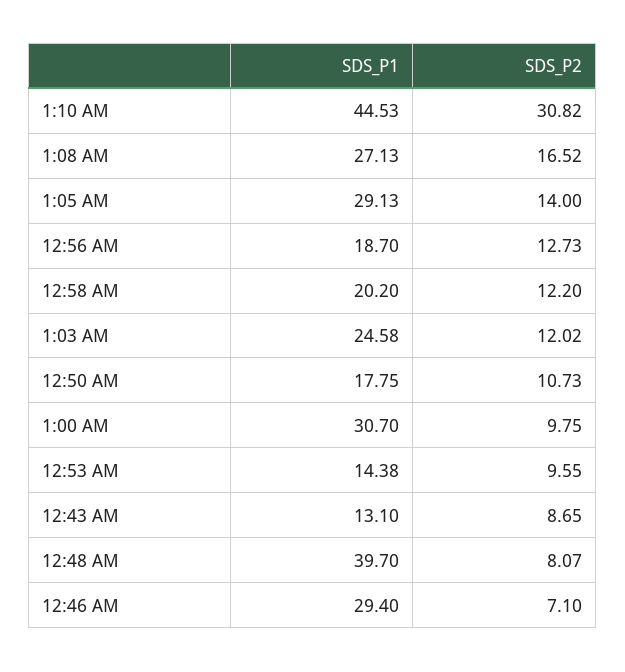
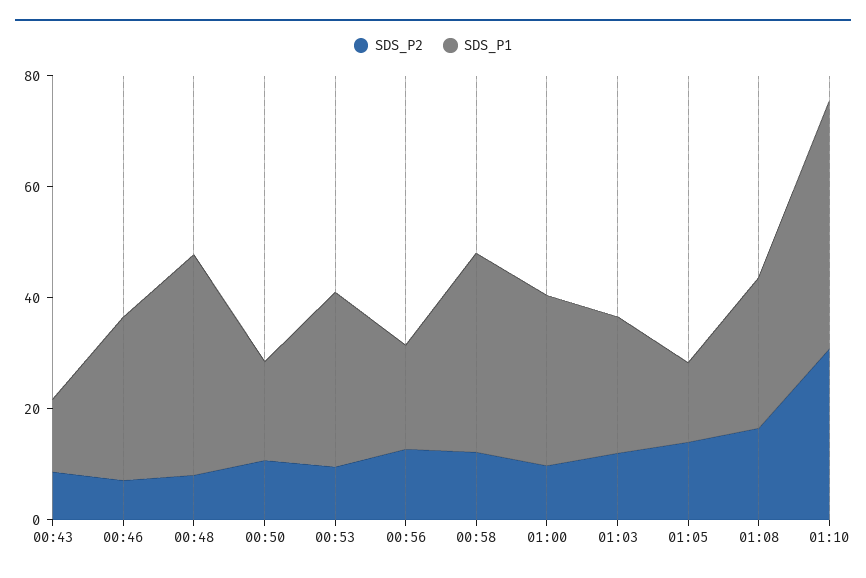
SDS_P1, 1:05 AM: 29.13 -> 15
SDS_P1, 12:58 AM: 20.2 -> 35
SDS_P1, 12:53 AM: 14.38 -> 30

